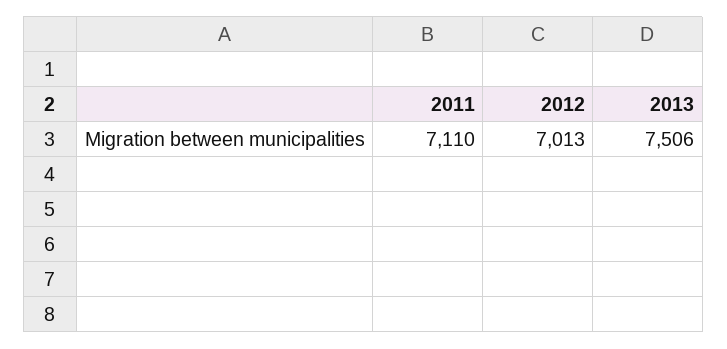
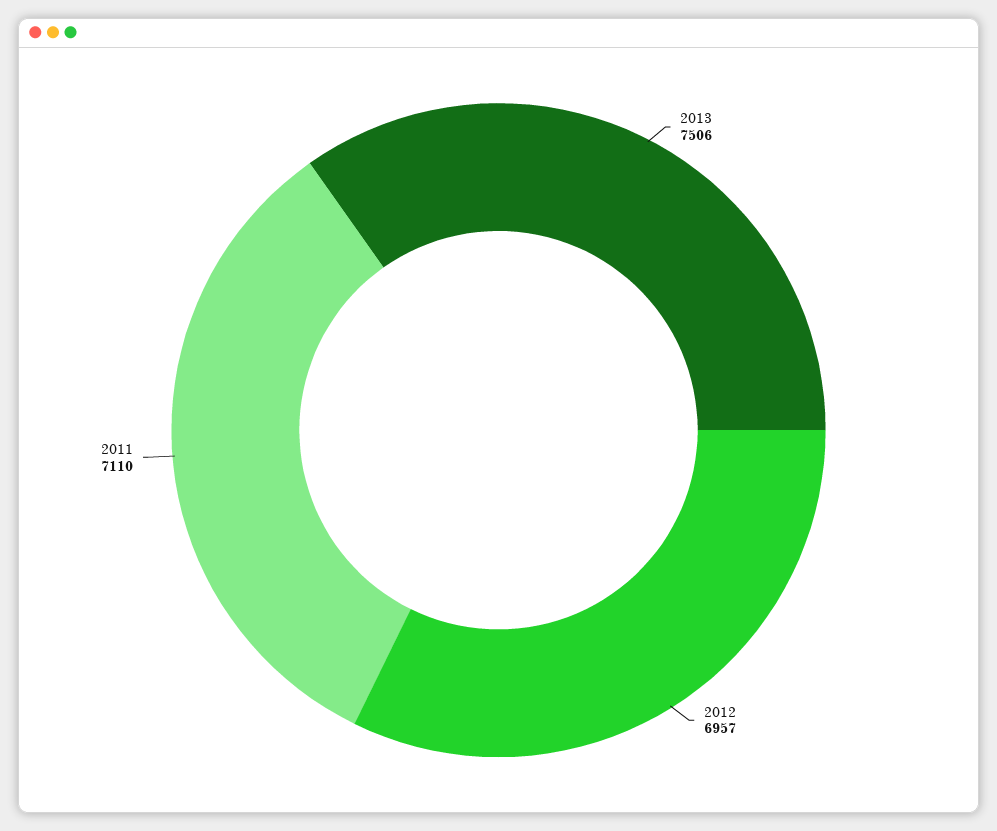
2012: 7013 -> 6957

